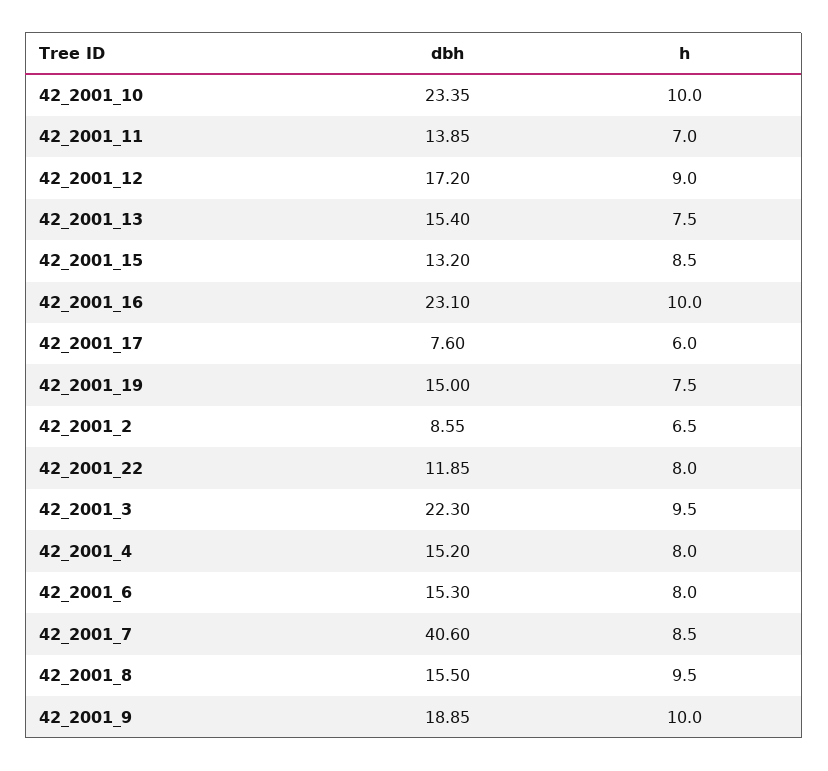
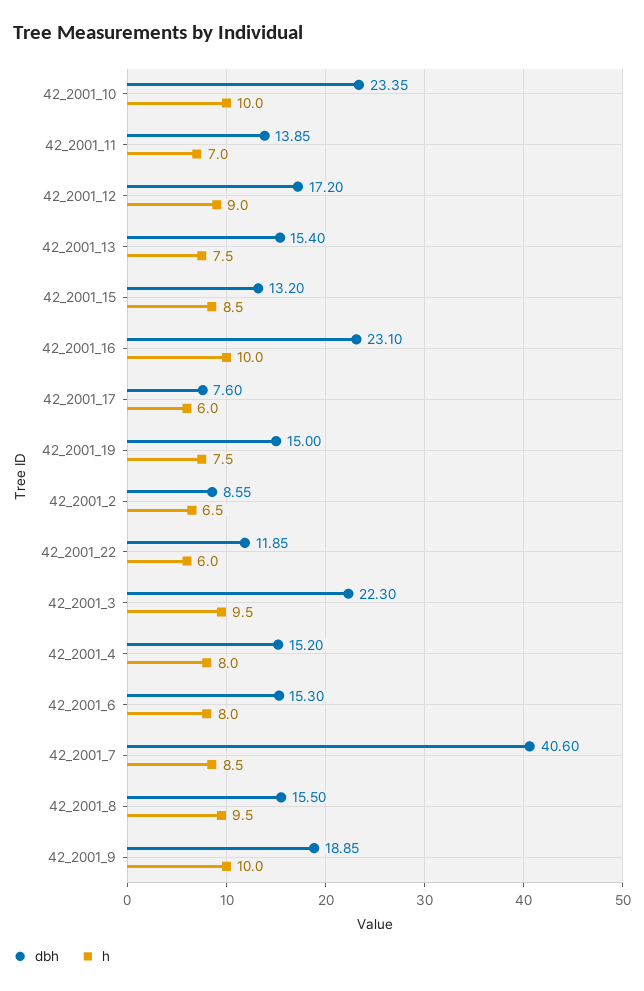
h, 42_2001_22: 8 -> 6

